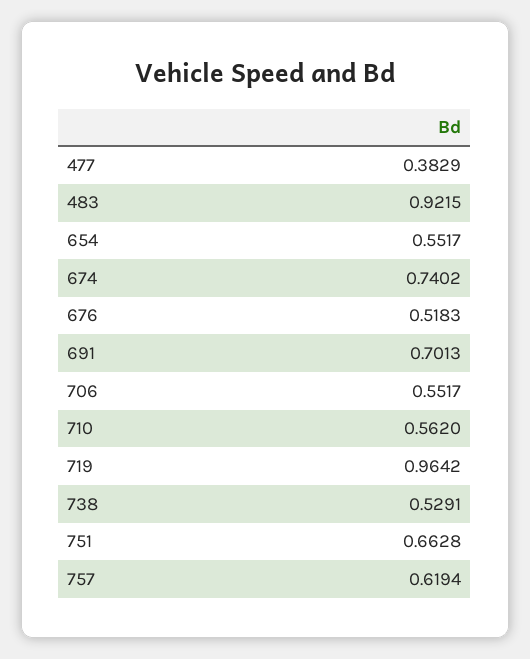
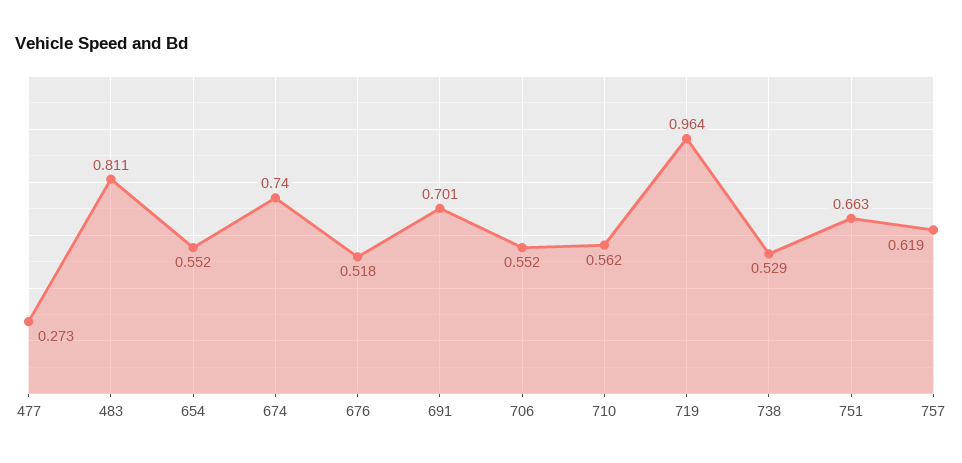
477: 0.3829 -> 0.273
483: 0.9215 -> 0.811

